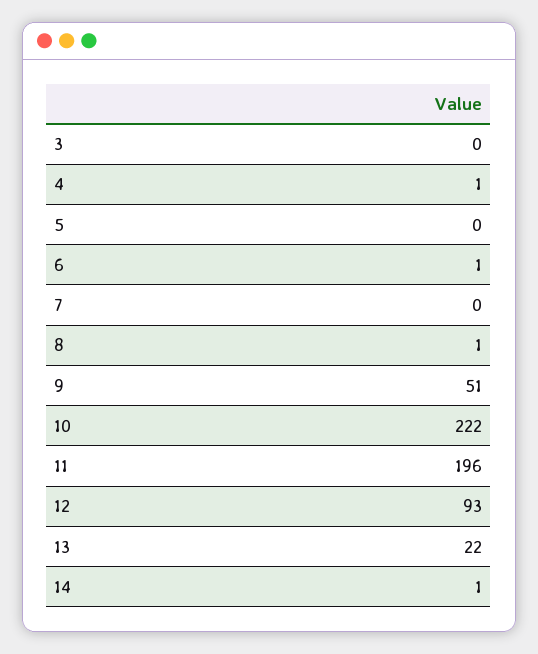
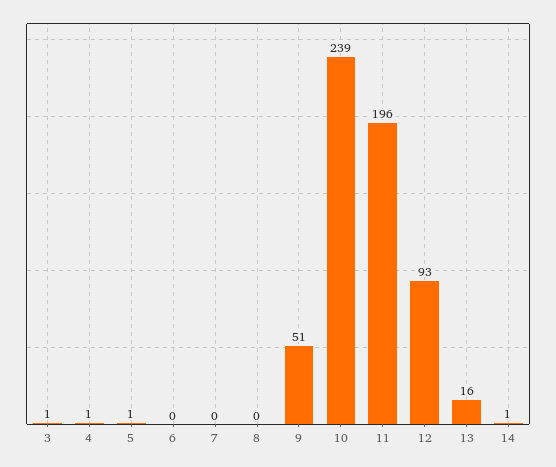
3: 0 -> 1
5: 0 -> 1
6: 1 -> 0
8: 1 -> 0
10: 222 -> 239
13: 22 -> 16

